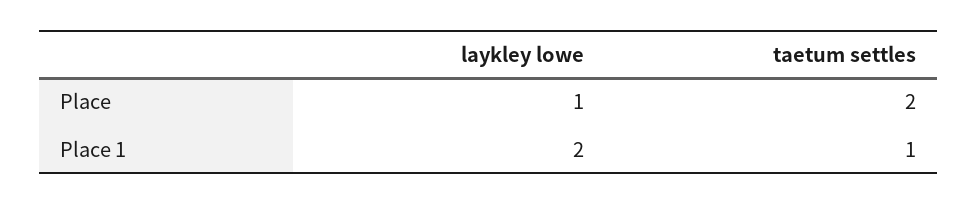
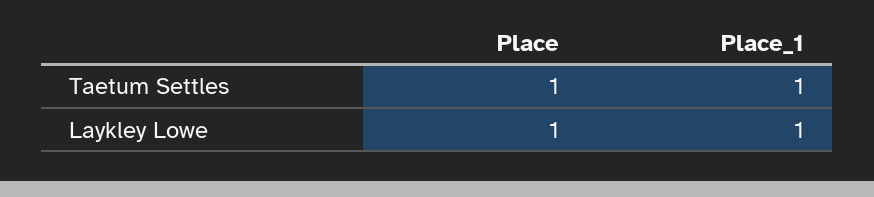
taetum settles, Place: 2 -> 1
laykley lowe, Place 1: 2 -> 1

